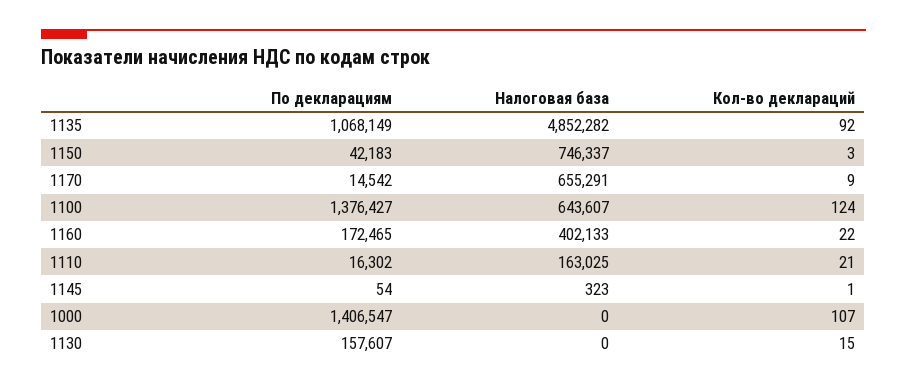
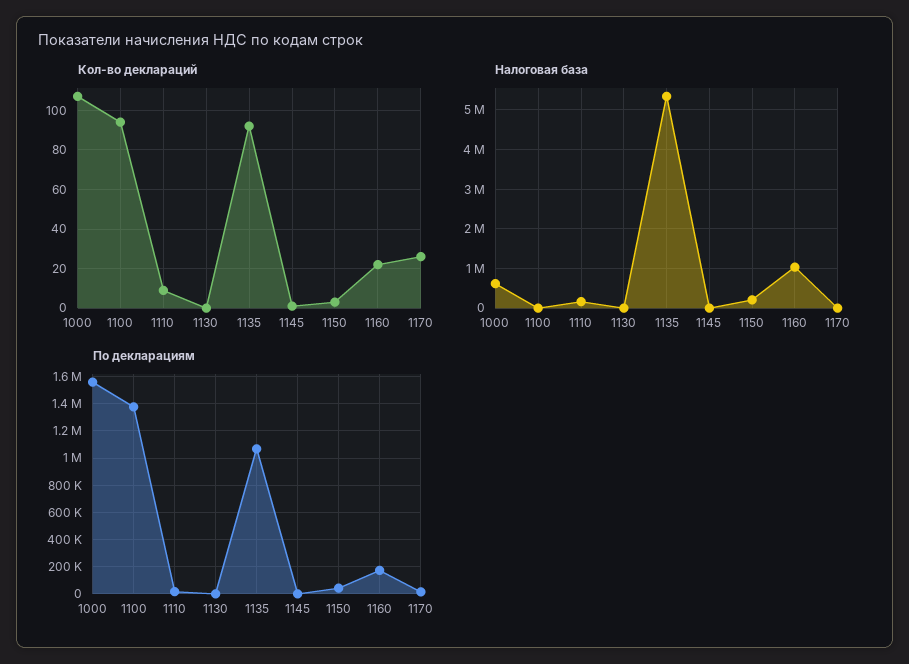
Налоговая база, 1135: 4852282 -> 5400000
Налоговая база, 1150: 746337 -> 200000
Налоговая база, 1170: 655291 -> 0
Кол-во деклараций, 1170: 9 -> 25
Налоговая база, 1100: 643607 -> 0
Кол-во деклараций, 1100: 124 -> 95
Налоговая база, 1160: 402133 -> 1000000
Кол-во деклараций, 1110: 21 -> 10
По декларациям, 1000: 1406547 -> 1550000
Налоговая база, 1000: 0 -> 600000
По декларациям, 1130: 157607 -> 0
Кол-во деклараций, 1130: 15 -> 0

